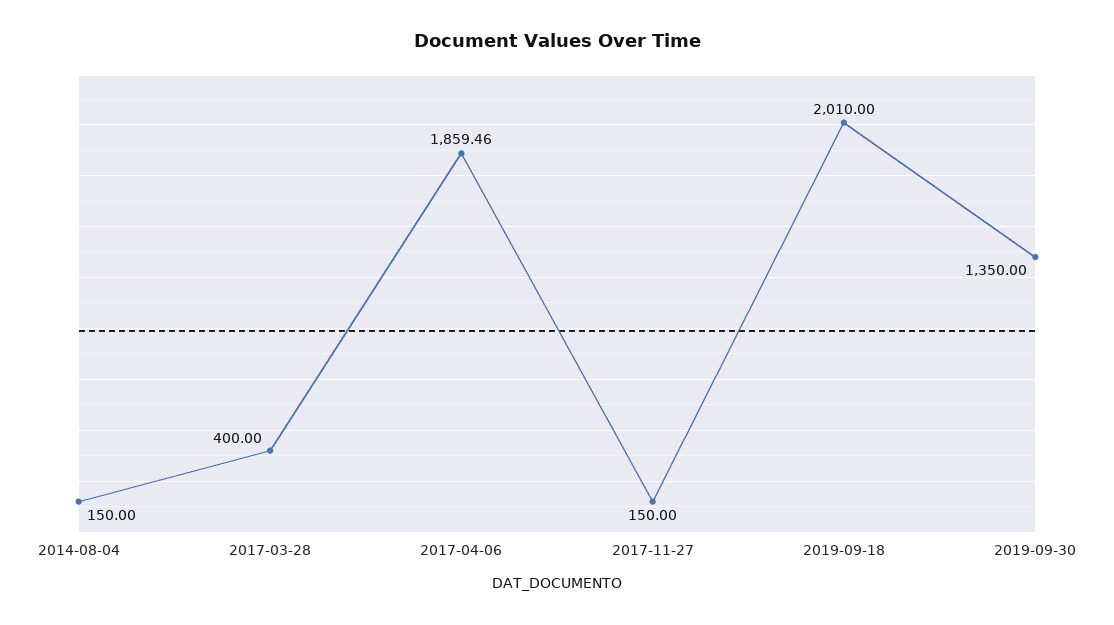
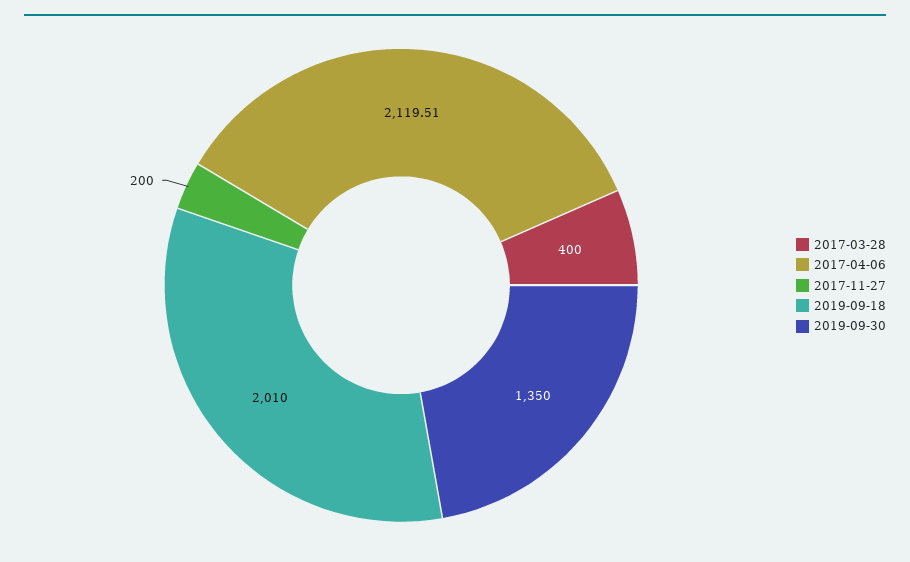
2014-08-04: 150 -> none
2017-04-06: 1859.46 -> 2119.51
2017-11-27: 150 -> 200

